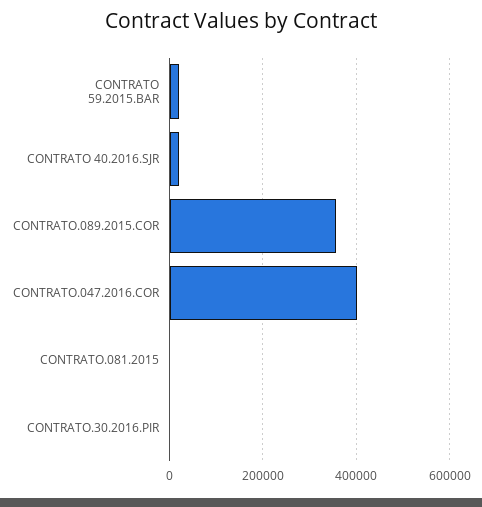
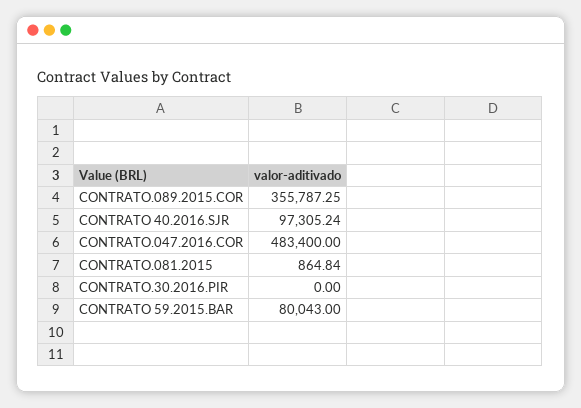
CONTRATO 59.2015.BAR: 20000 -> 80043
CONTRATO 40.2016.SJR: 20000 -> 97305.24
CONTRATO.047.2016.COR: 400000 -> 483400

